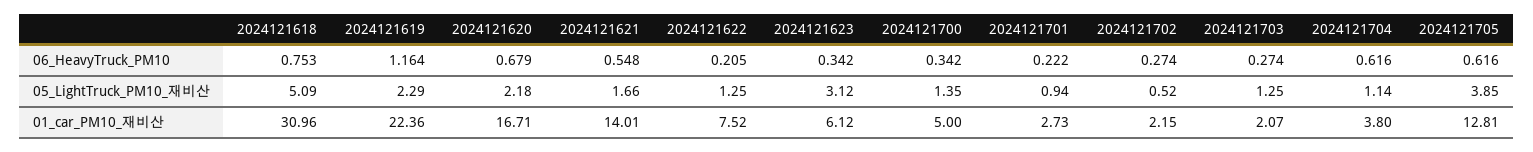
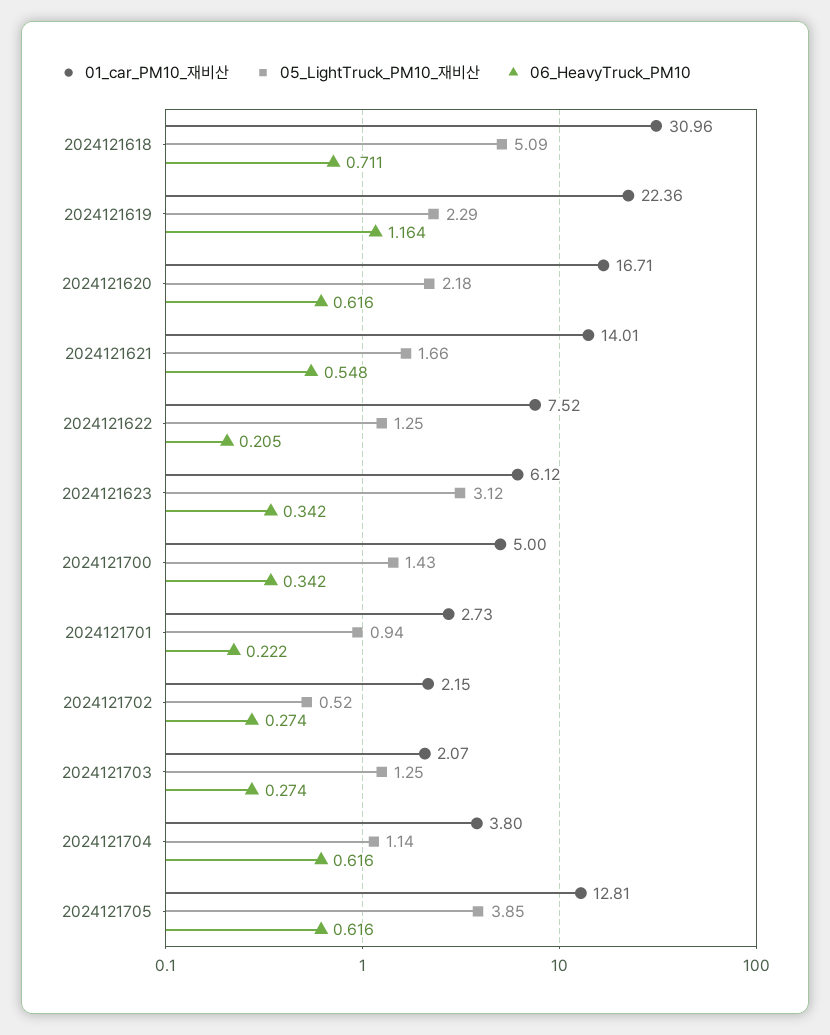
06_HeavyTruck_PM10, 2024121618: 0.753 -> 0.711
06_HeavyTruck_PM10, 2024121620: 0.679 -> 0.616
05_LightTruck_PM10_재비산, 2024121700: 1.35 -> 1.43

